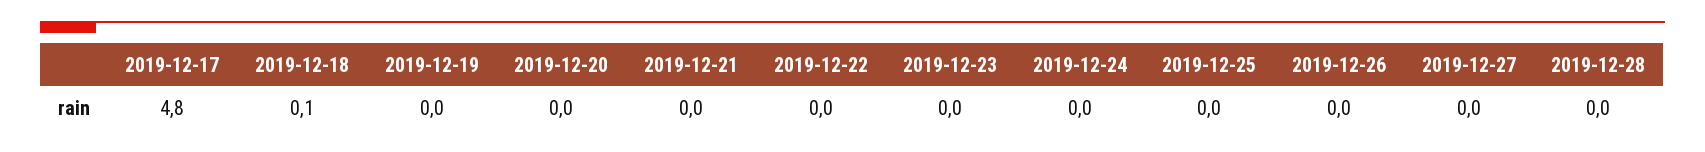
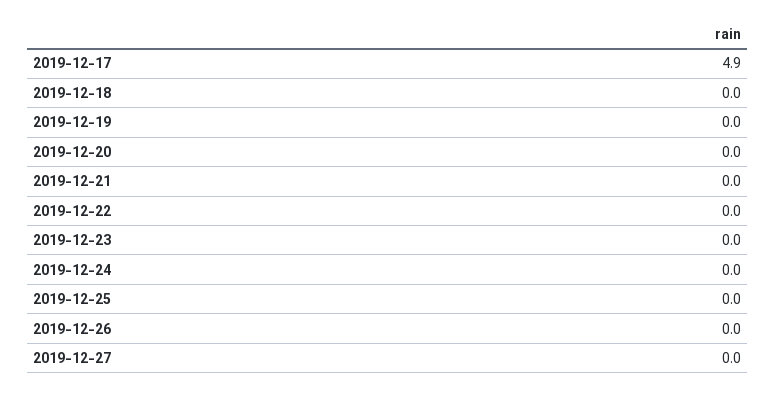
2019-12-17: 4.8 -> 4.9
2019-12-18: 0.1 -> 0
2019-12-28: 0 -> none

